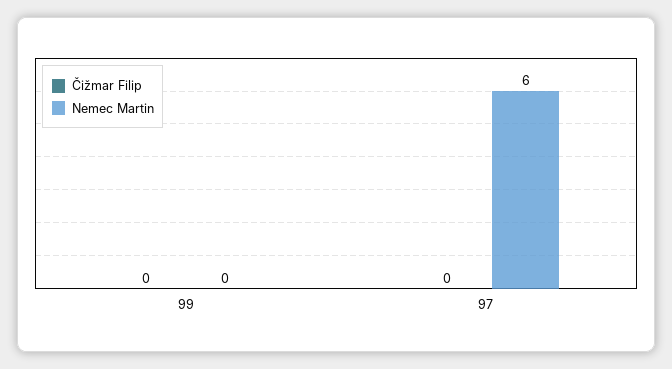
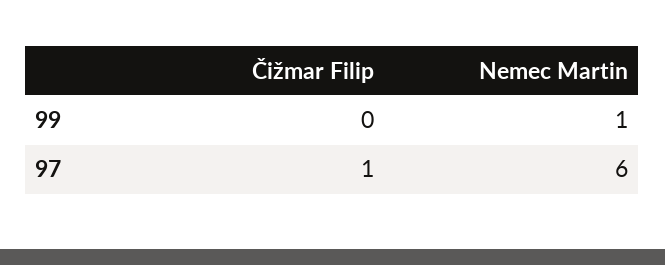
Nemec Martin, 99: 0 -> 1
Čižmar Filip, 97: 0 -> 1

